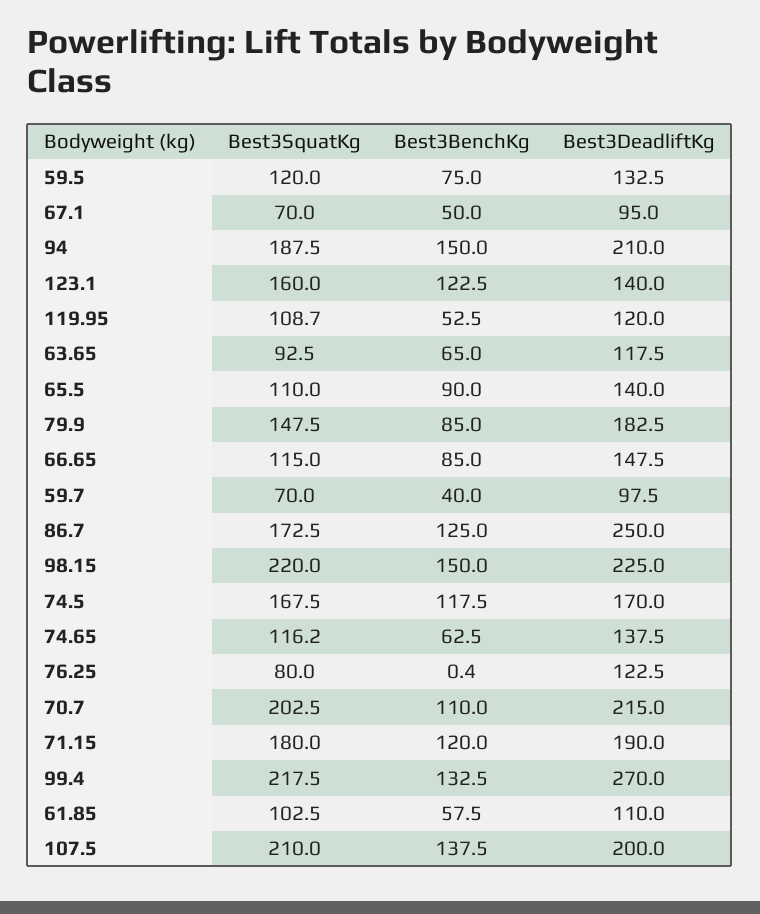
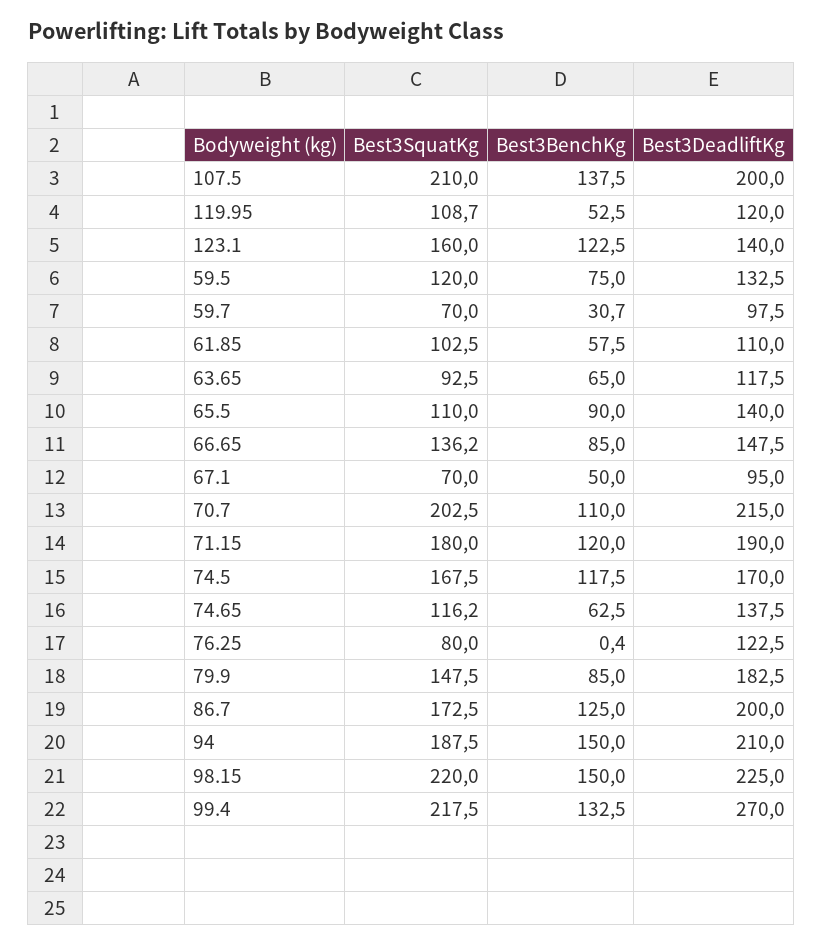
Best3SquatKg, 66.65: 115 -> 136.2
Best3BenchKg, 59.7: 40 -> 30.7
Best3DeadliftKg, 86.7: 250 -> 200

